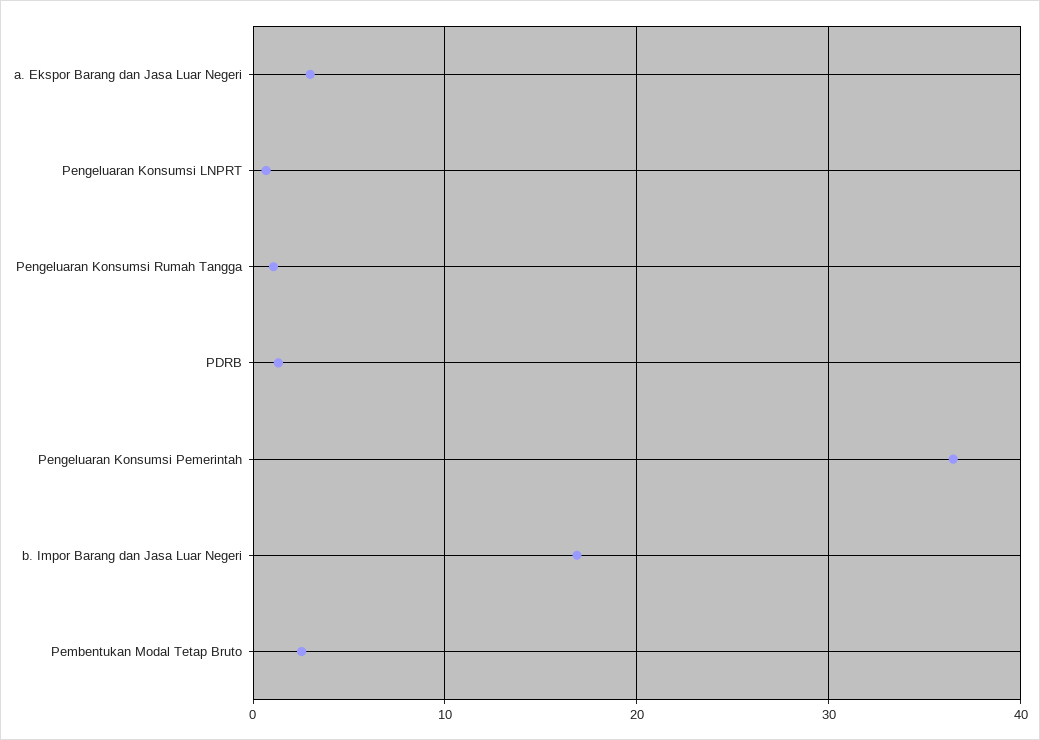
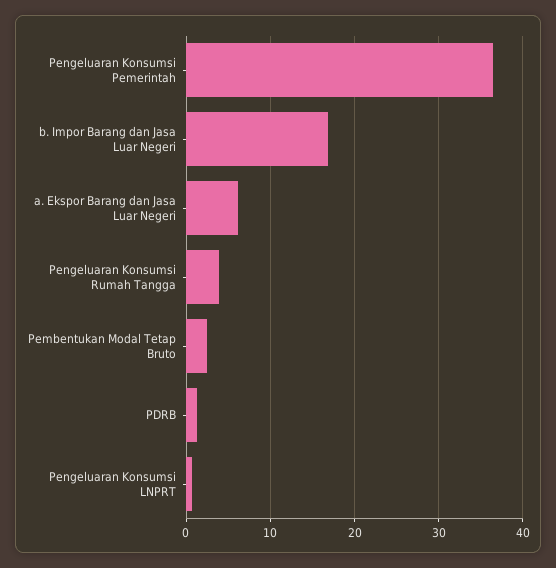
a. Ekspor Barang dan Jasa Luar Negeri: 3 -> 6
Pengeluaran Konsumsi Rumah Tangga: 1 -> 4

